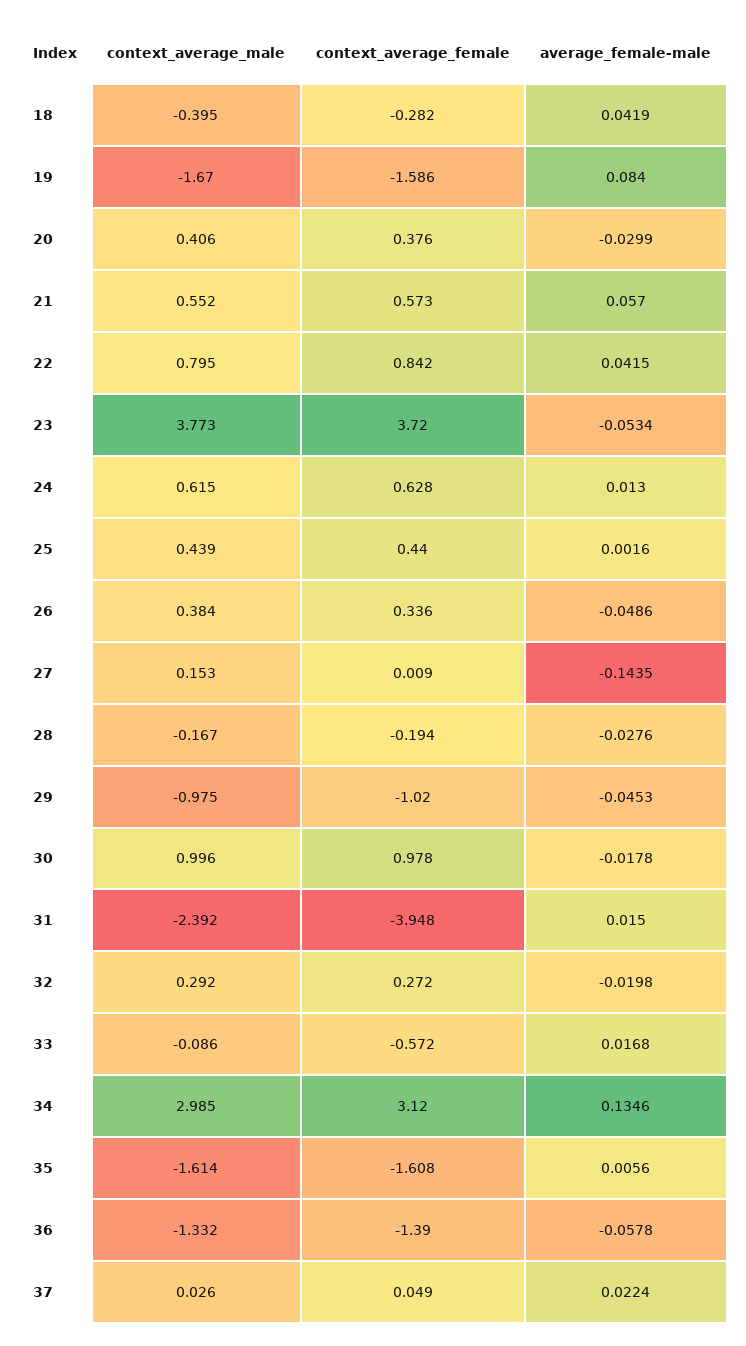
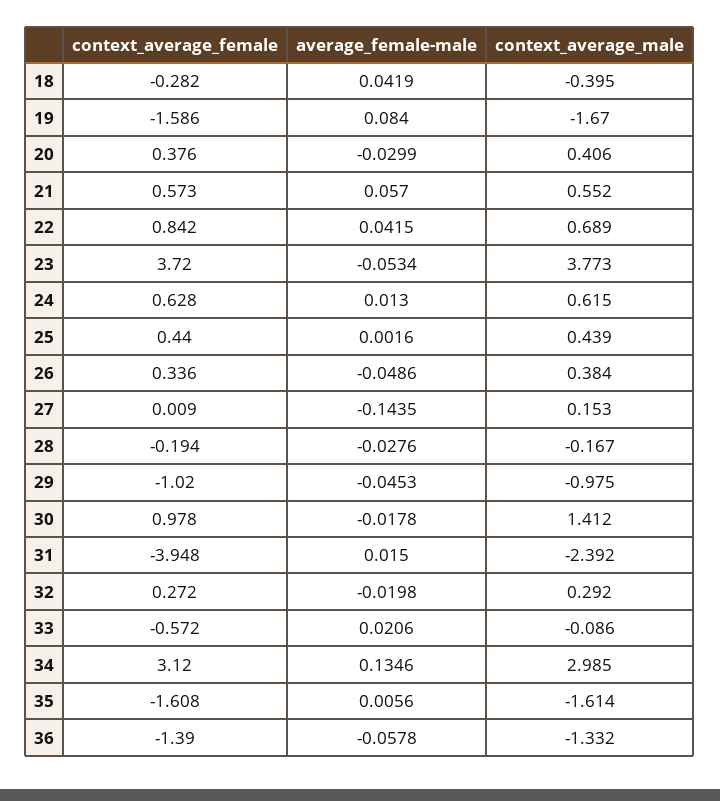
context_average_male, 22: 0.795 -> 0.689
context_average_male, 30: 0.996 -> 1.412
average_female-male, 33: 0.0168 -> 0.0206
context_average_male, 37: 0.026 -> none
context_average_female, 37: 0.049 -> none
average_female-male, 37: 0.0224 -> none

